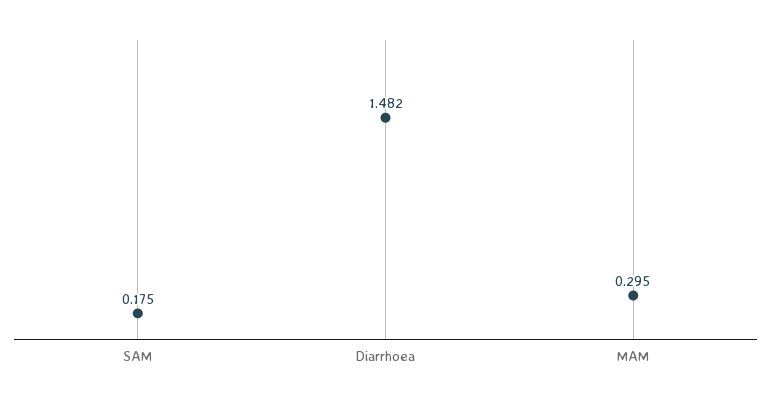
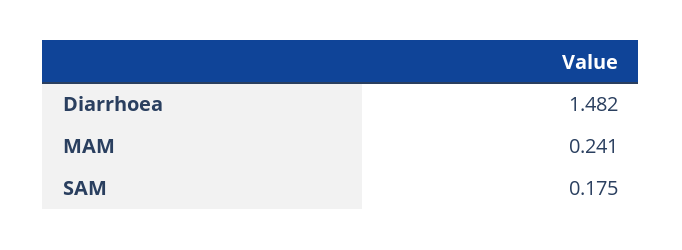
MAM: 0.295 -> 0.241

